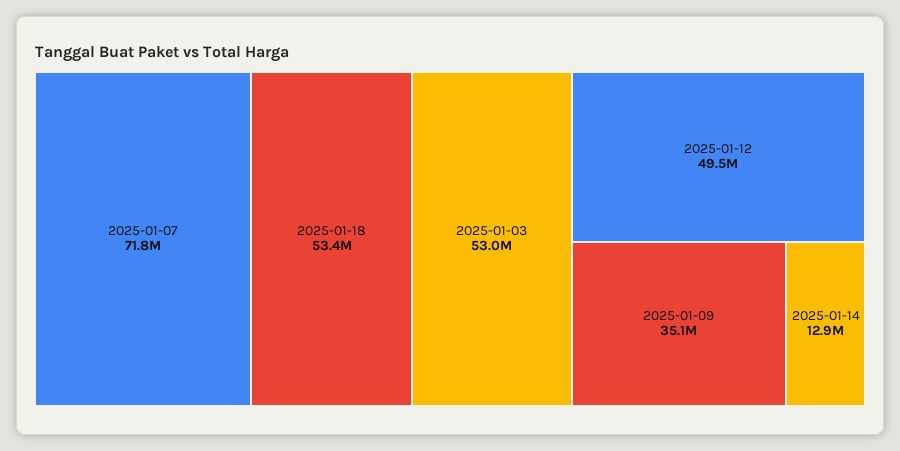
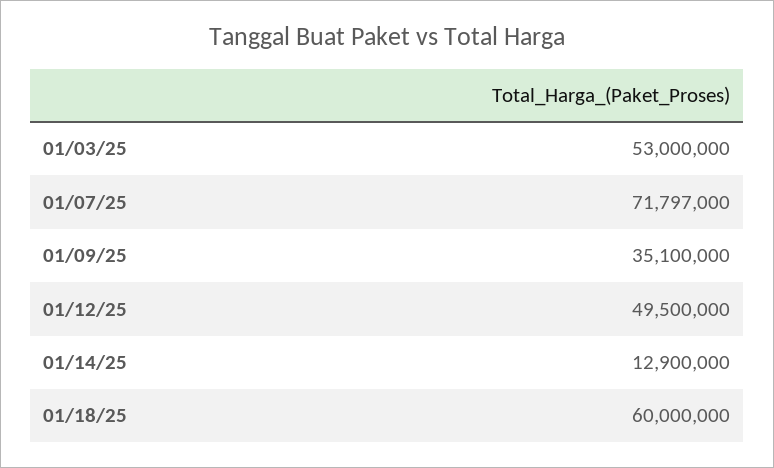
2025-01-18: 53400000 -> 60000000

